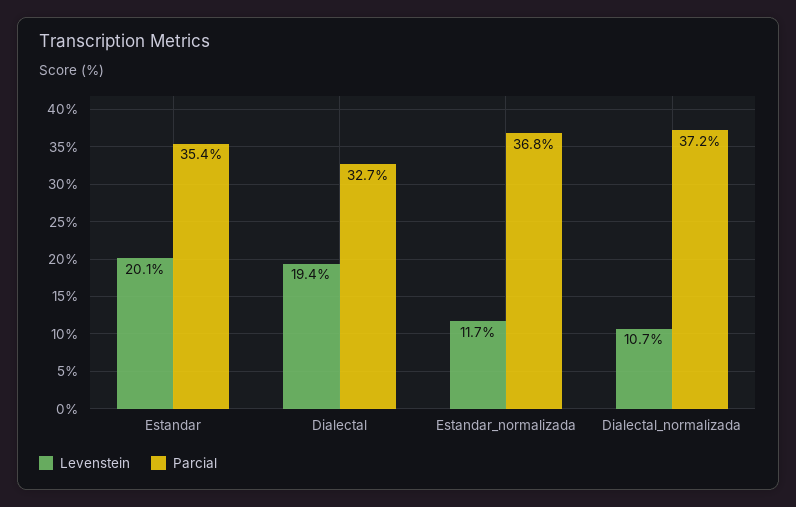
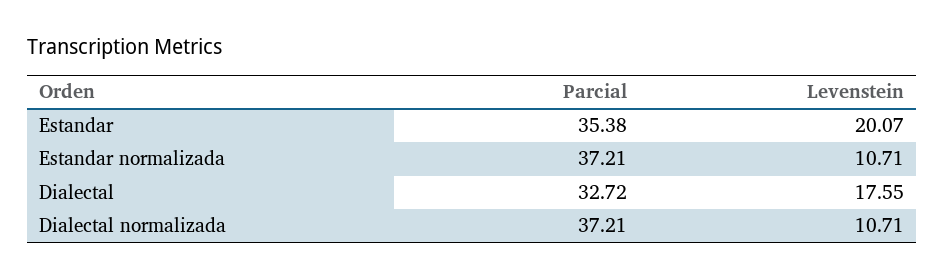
Levenstein, Dialectal: 19.4 -> 17.55
Levenstein, Estandar_normalizada: 11.7 -> 10.71
Parcial, Estandar_normalizada: 36.8 -> 37.21

